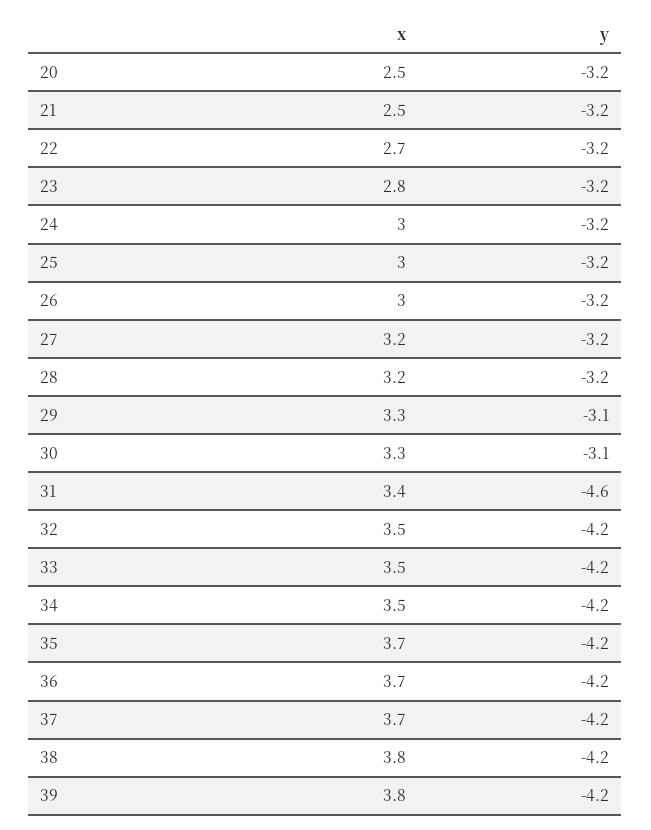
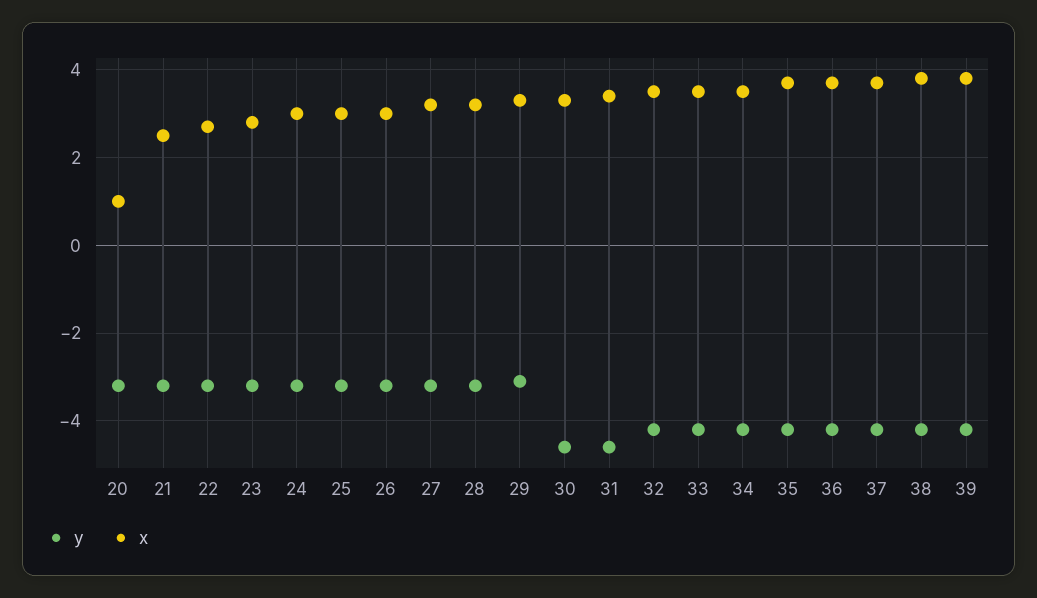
x, 20: 2.5 -> 1
y, 30: -3.1 -> -4.5

